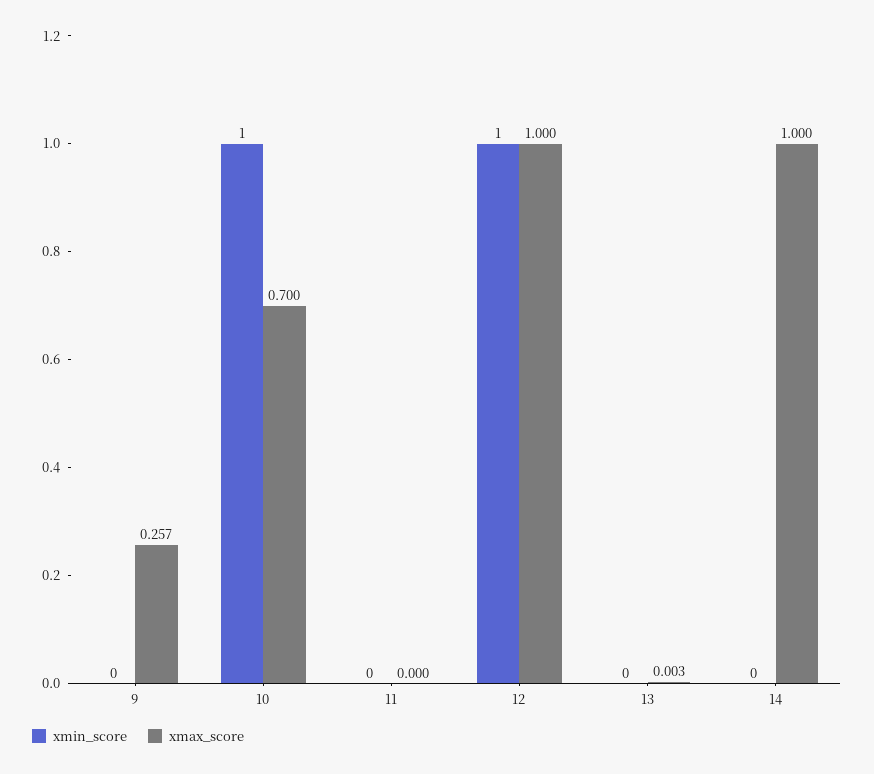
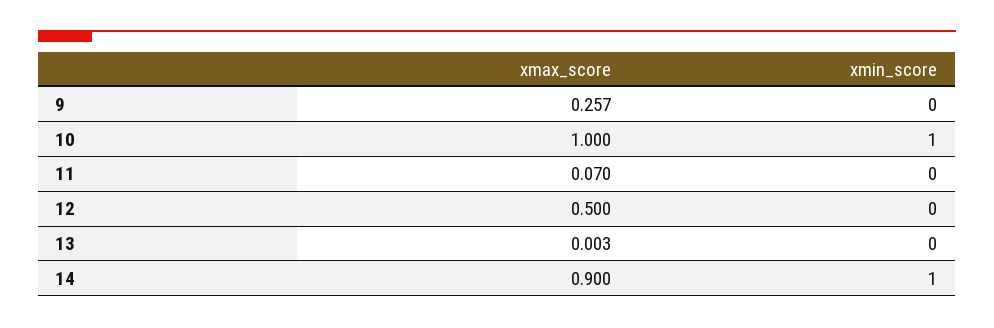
xmax_score, 10: 0.7 -> 1
xmax_score, 11: 0 -> 0.07
xmin_score, 12: 1 -> 0
xmax_score, 12: 1 -> 0.5
xmin_score, 14: 0 -> 1
xmax_score, 14: 1 -> 0.9

